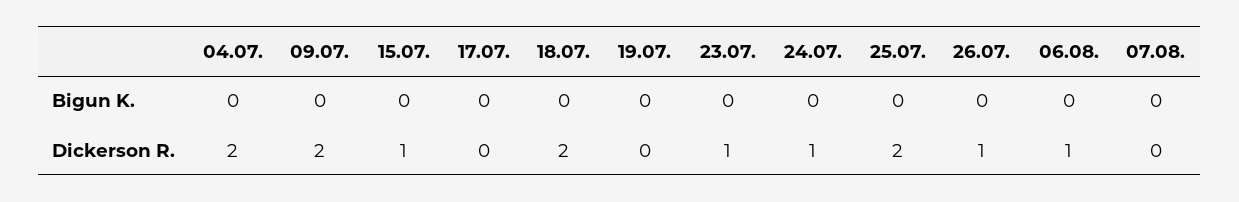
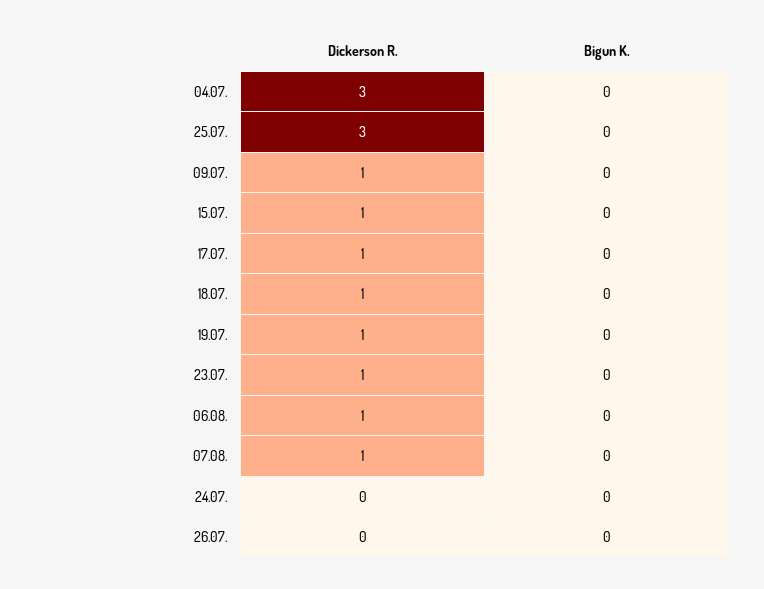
04.07., Dickerson R.: 2 -> 3
09.07., Dickerson R.: 2 -> 1
17.07., Dickerson R.: 0 -> 1
18.07., Dickerson R.: 2 -> 1
19.07., Dickerson R.: 0 -> 1
24.07., Dickerson R.: 1 -> 0
25.07., Dickerson R.: 2 -> 3
26.07., Dickerson R.: 1 -> 0
07.08., Dickerson R.: 0 -> 1

